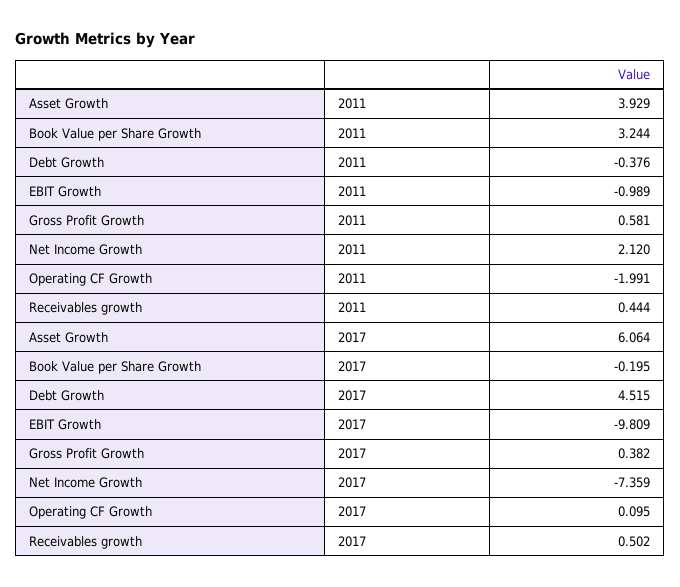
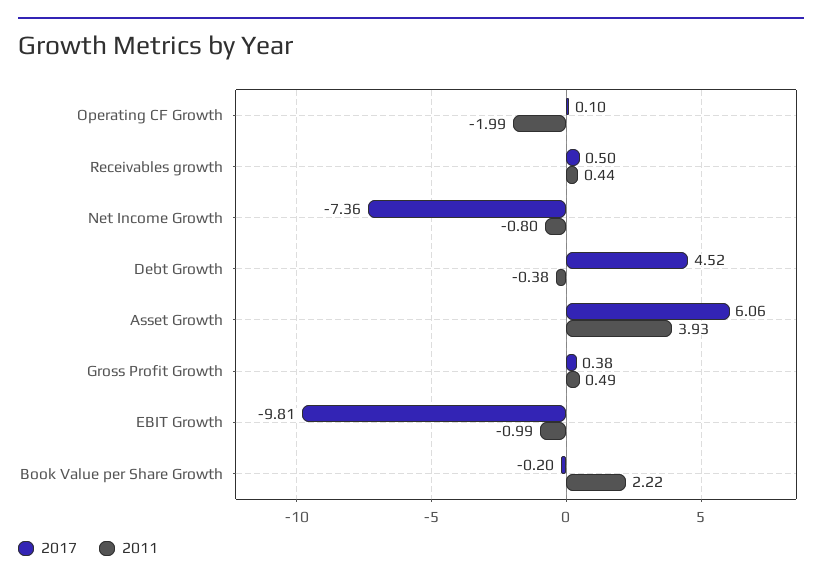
2011, Book Value per Share Growth: 3.244 -> 2.22
2011, Gross Profit Growth: 0.581 -> 0.49
2011, Net Income Growth: 2.12 -> -0.8

